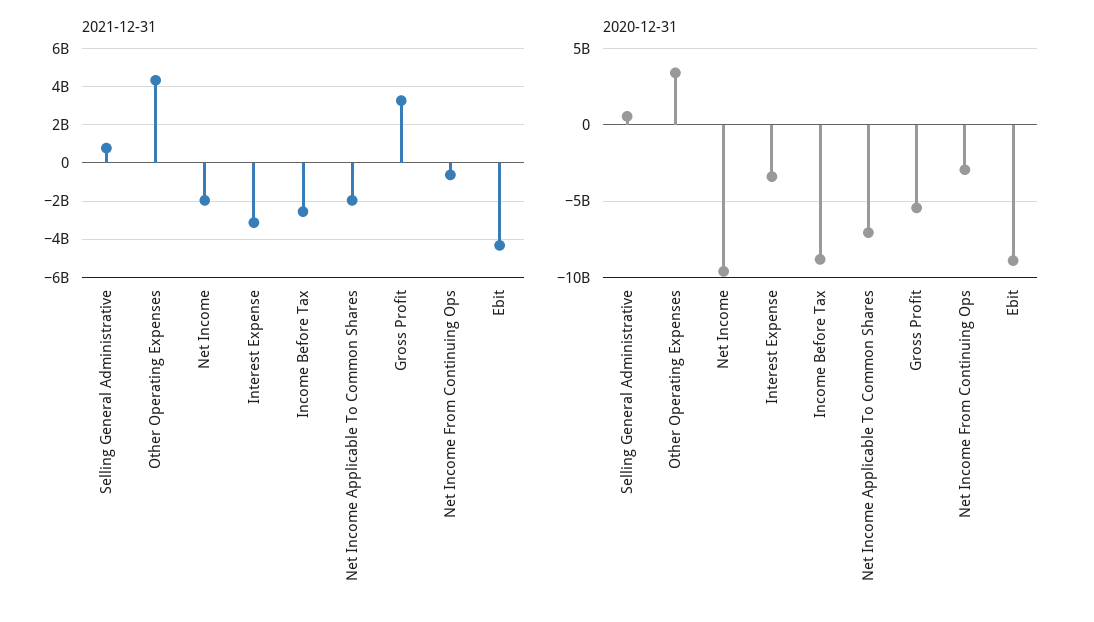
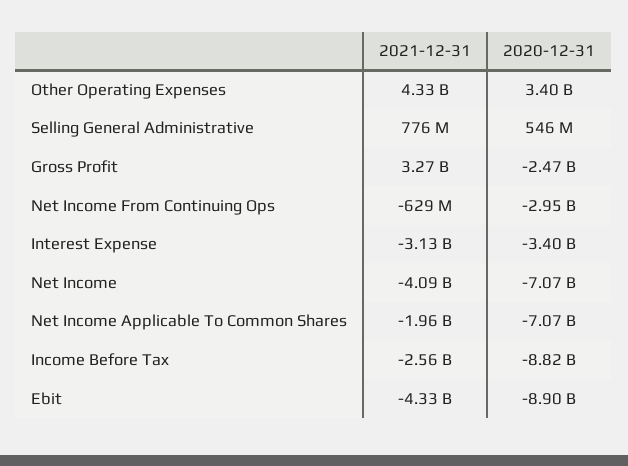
2021-12-31, Net Income: -2000000000 -> -4090000000
2020-12-31, Net Income: -9500000000 -> -7070000000
2020-12-31, Gross Profit: -5500000000 -> -2470000000

